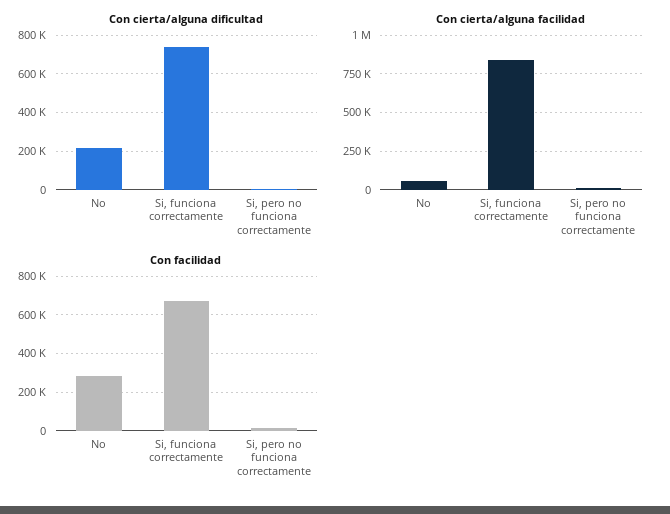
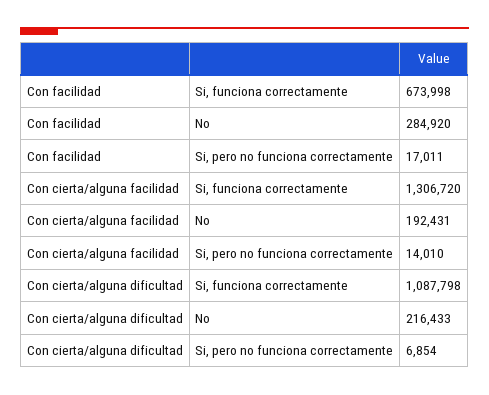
Con cierta/alguna dificultad, Si, funciona correctamente: 750000 -> 1087798
Con cierta/alguna facilidad, No: 50000 -> 192431
Con cierta/alguna facilidad, Si, funciona correctamente: 850000 -> 1306720

